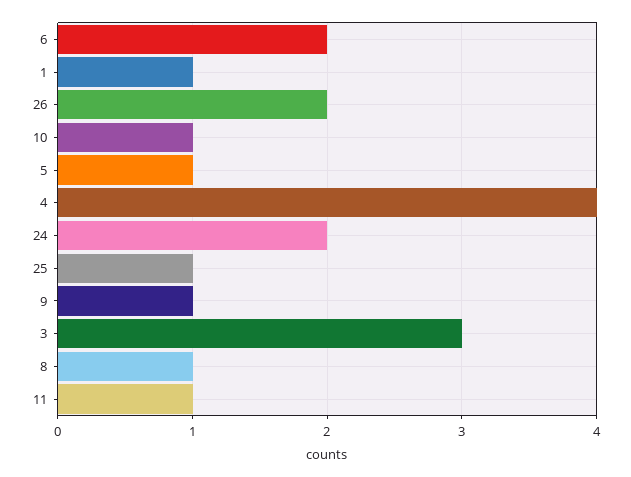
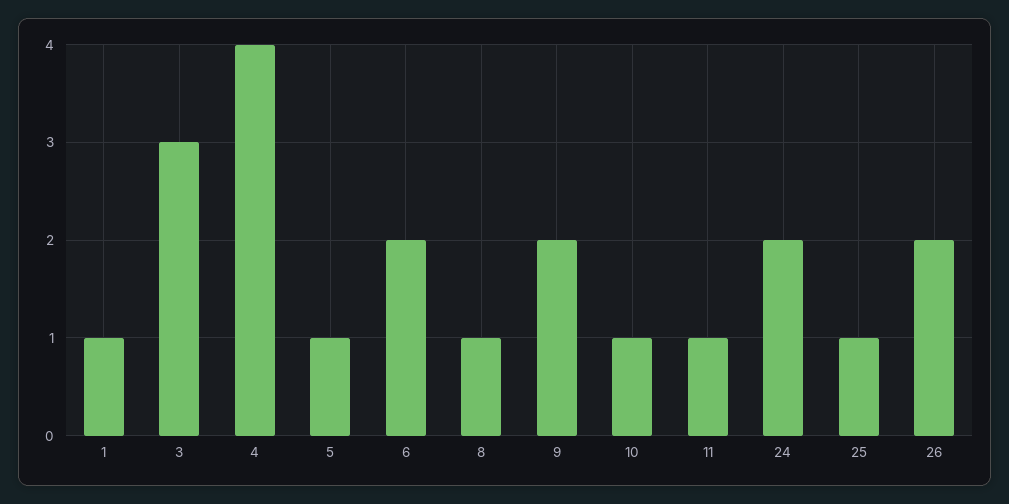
9: 1 -> 2

